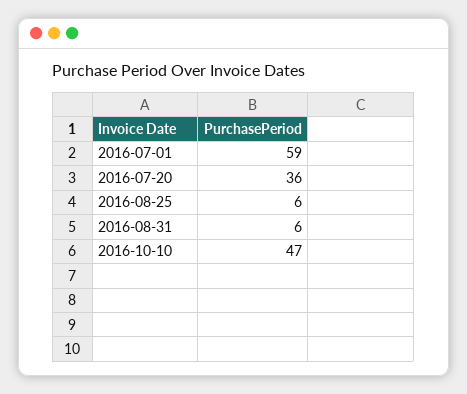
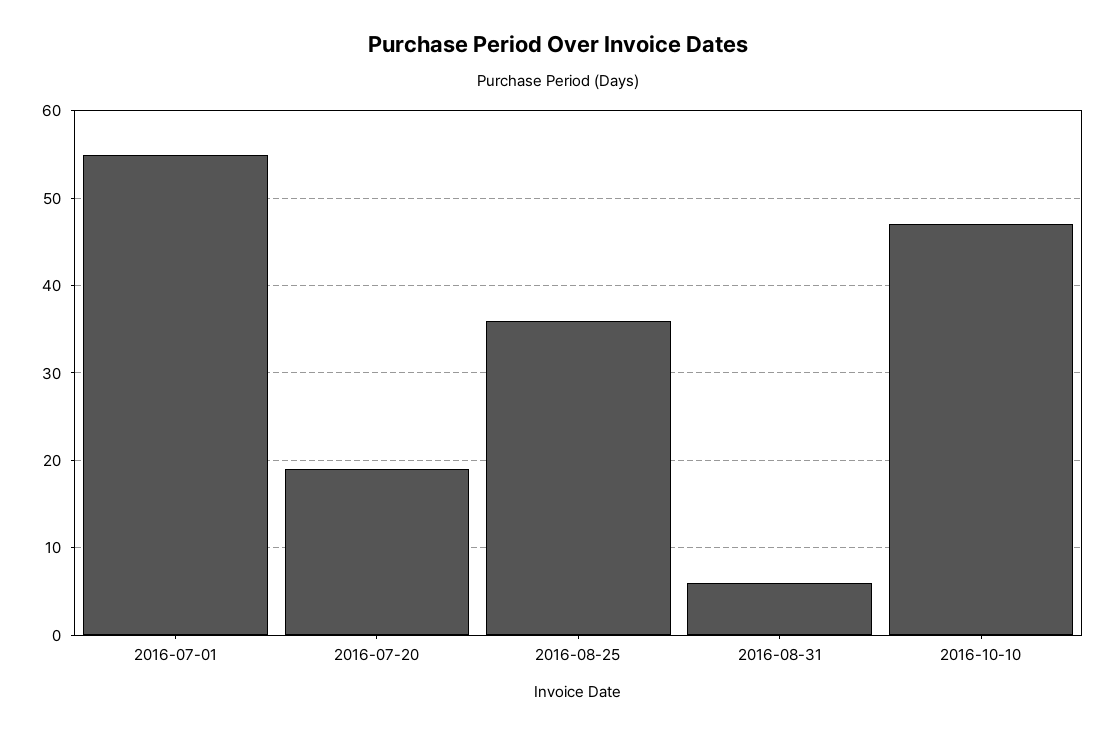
2016-07-01: 59 -> 55
2016-07-20: 36 -> 19
2016-08-25: 6 -> 36

